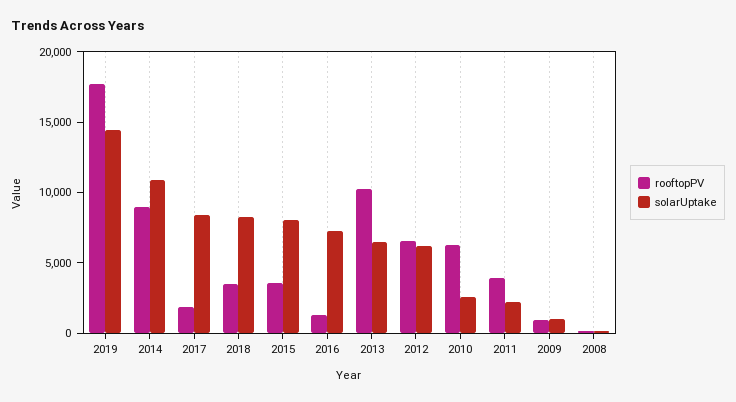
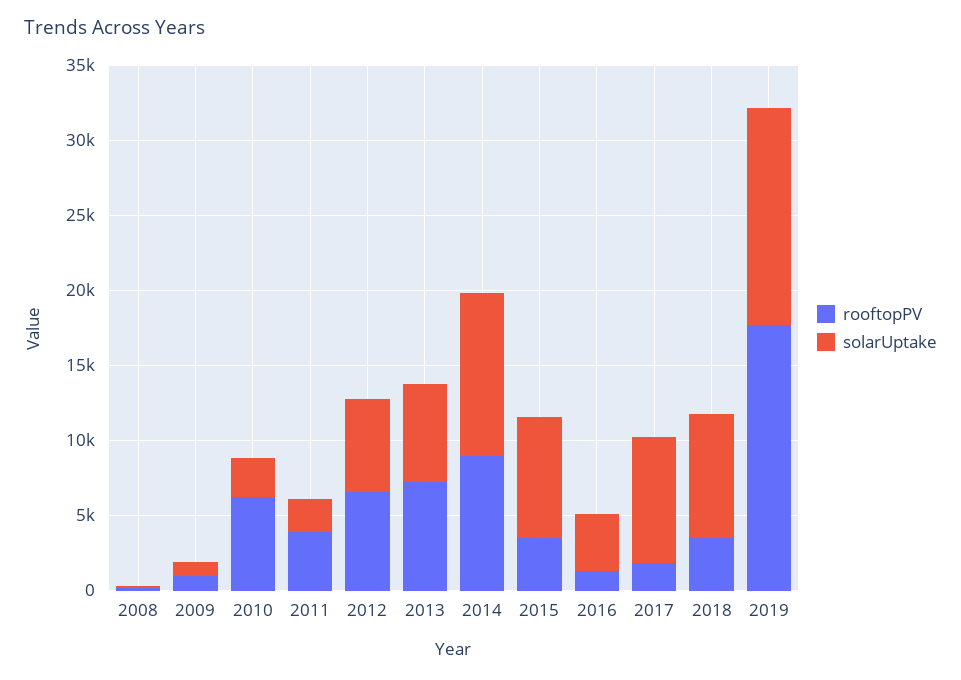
solarUptake, 2016: 7000 -> 4000
rooftopPV, 2013: 10000 -> 7000

